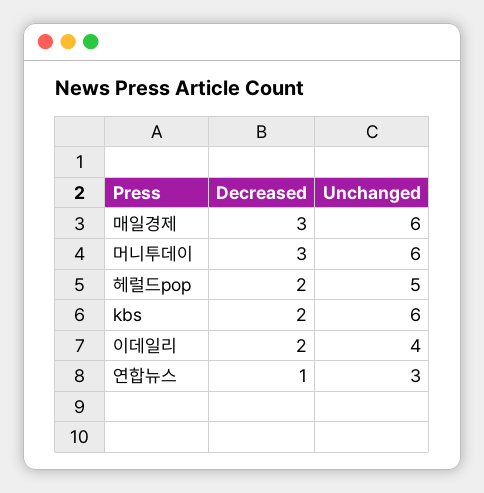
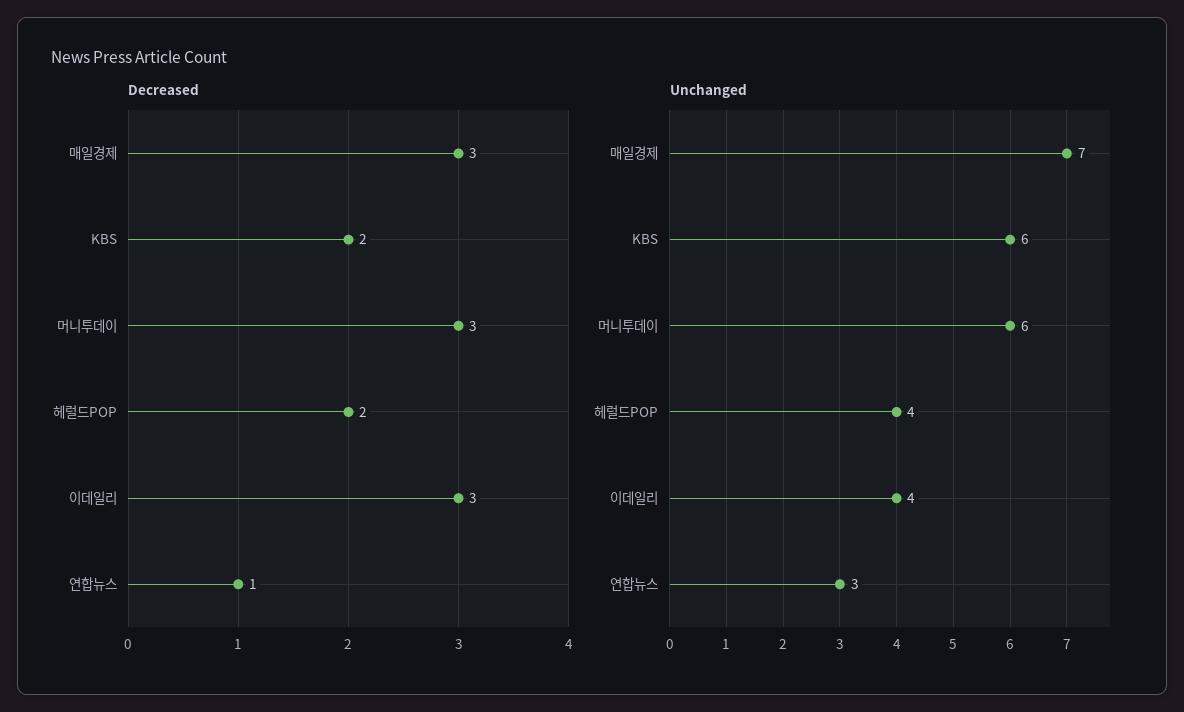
Unchanged, 매일경제: 6 -> 7
Unchanged, 헤럴드pop: 5 -> 4
Decreased, 이데일리: 2 -> 3

